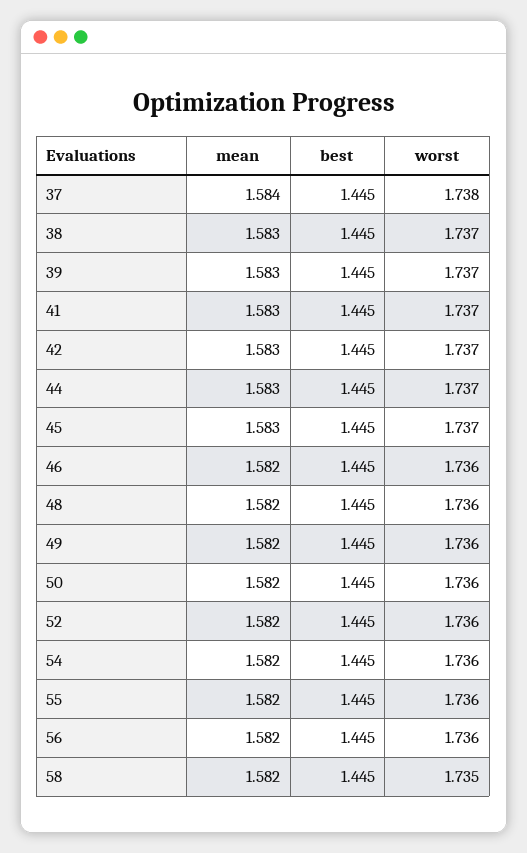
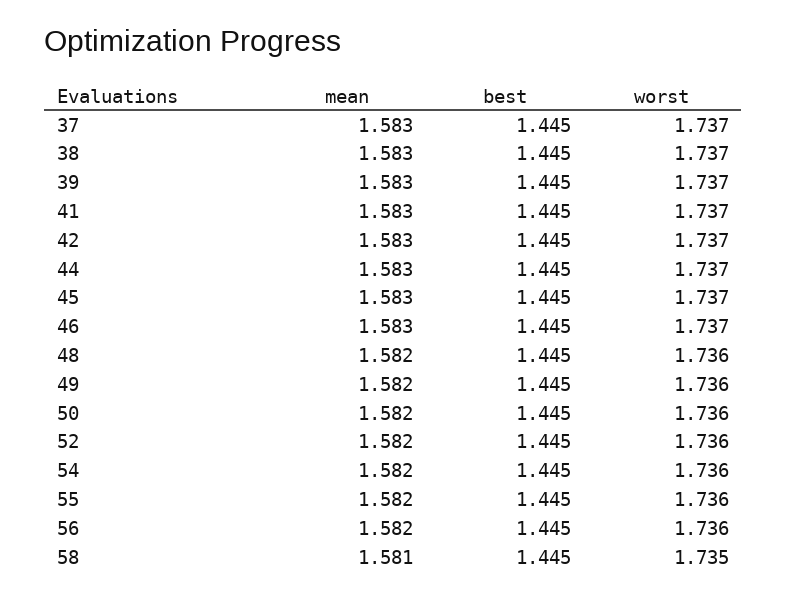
mean, 37: 1.584 -> 1.583
worst, 37: 1.738 -> 1.737
mean, 46: 1.582 -> 1.583
worst, 46: 1.736 -> 1.737
mean, 58: 1.582 -> 1.581

